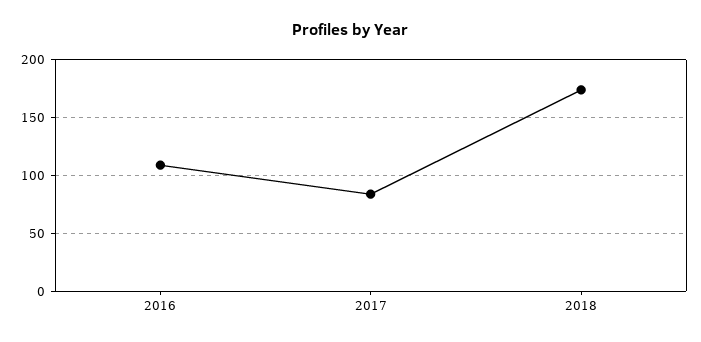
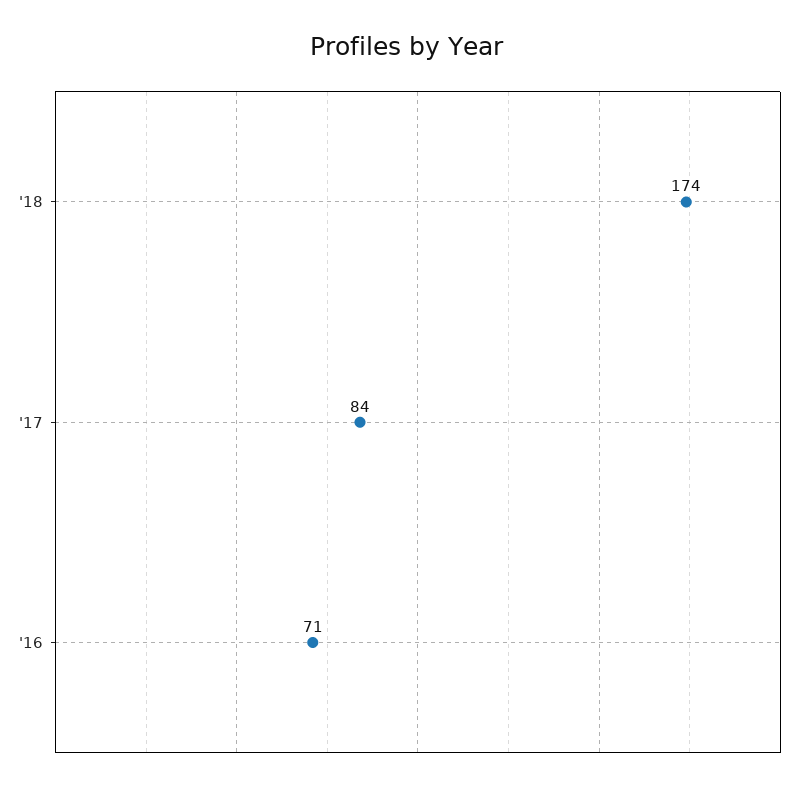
2016: 110 -> 71

